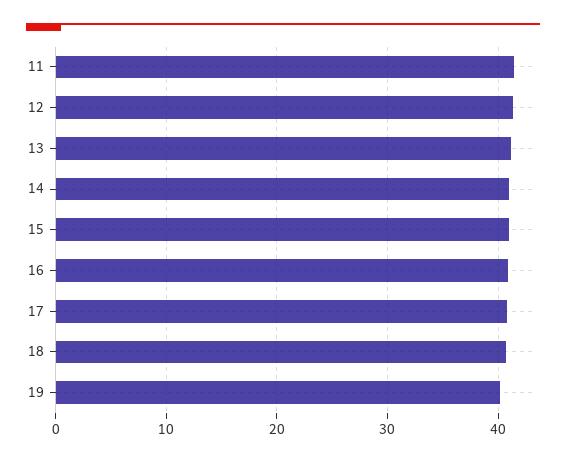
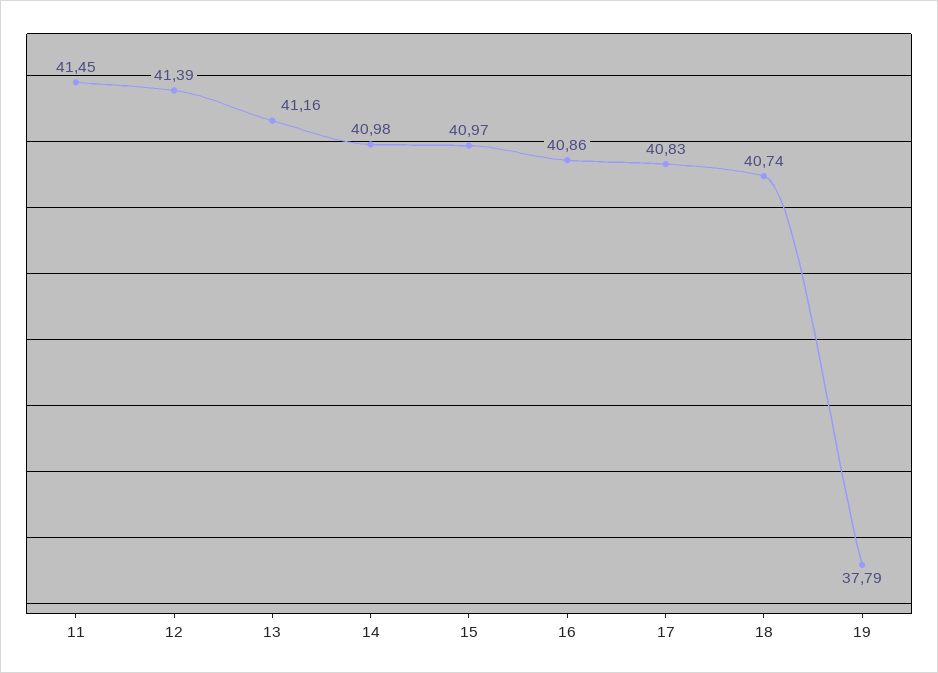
19: 40 -> 37.79

